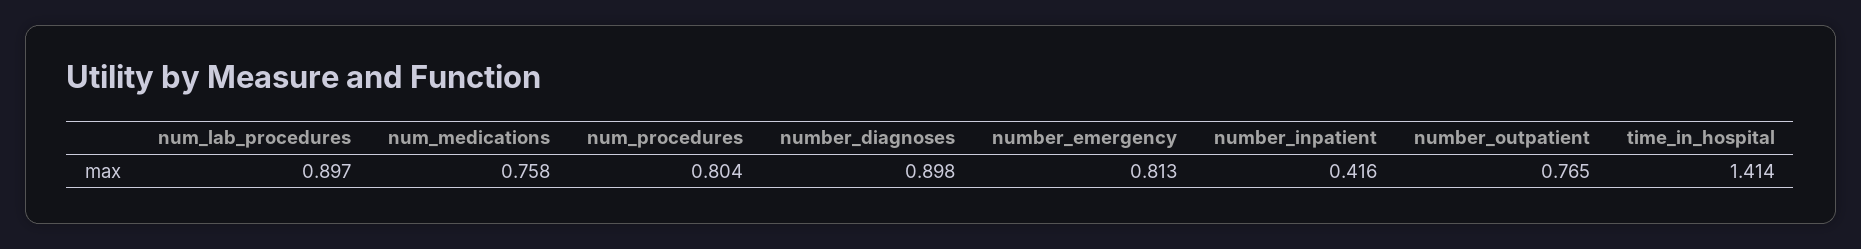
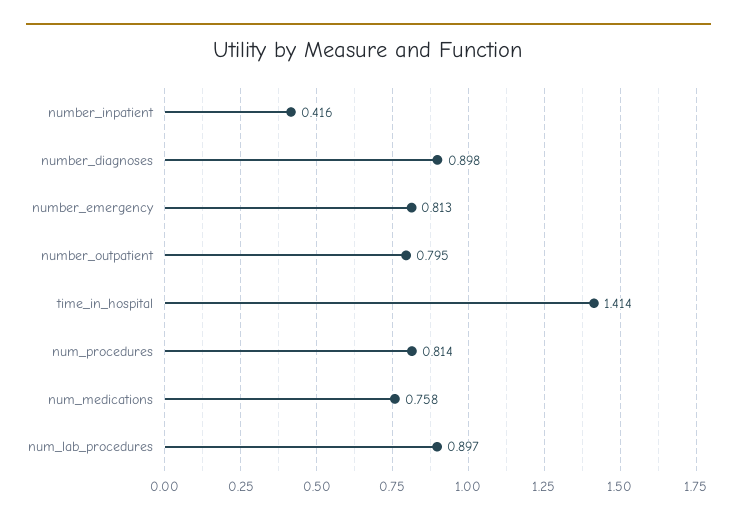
num_procedures: 0.804 -> 0.814
number_outpatient: 0.765 -> 0.795

